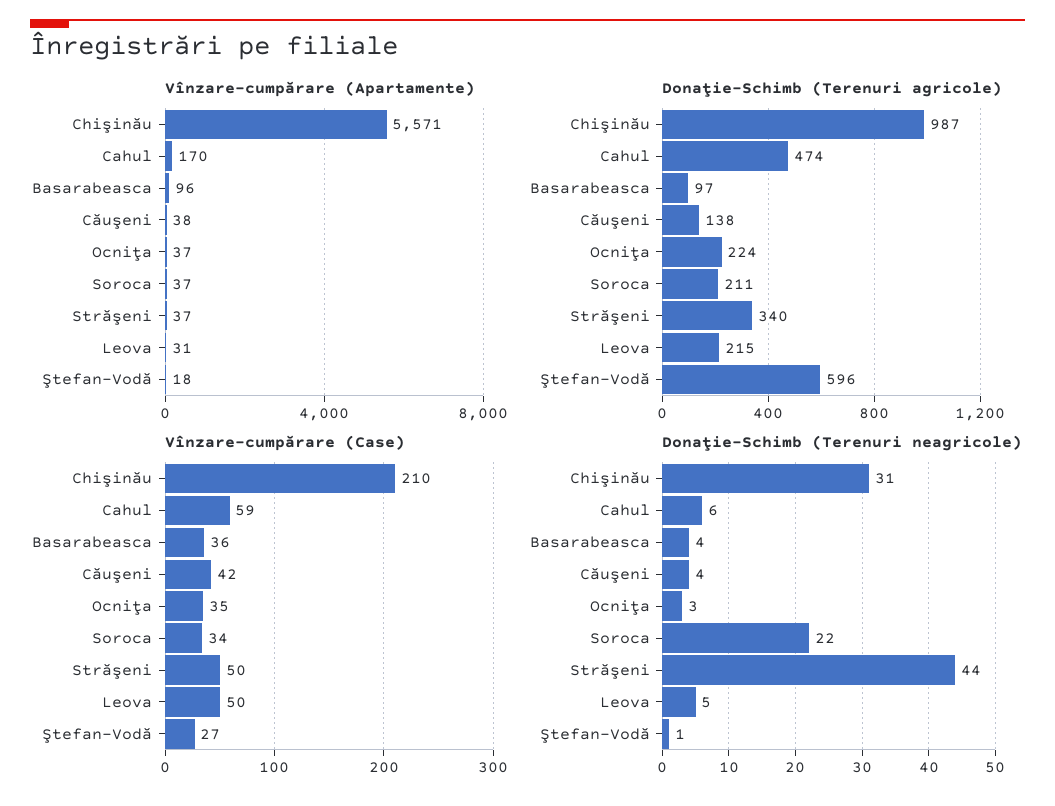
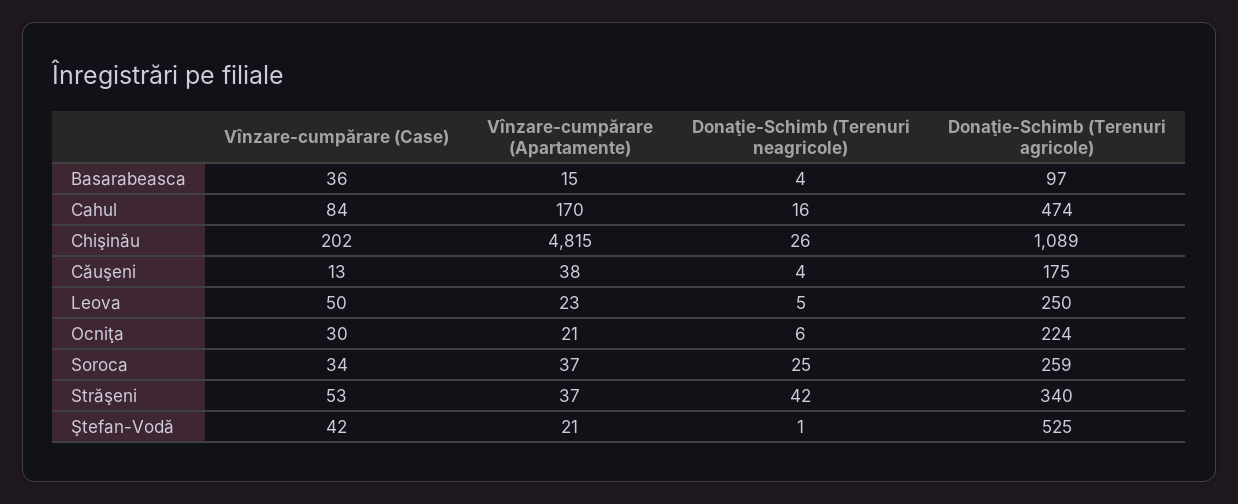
Vînzare-cumpărare (Apartamente), Chişinău: 5571 -> 4815
Vînzare-cumpărare (Apartamente), Basarabeasca: 96 -> 15
Vînzare-cumpărare (Apartamente), Ocniţa: 37 -> 21
Vînzare-cumpărare (Apartamente), Leova: 31 -> 23
Vînzare-cumpărare (Apartamente), Ştefan-Vodă: 18 -> 21
Donaţie-Schimb (Terenuri agricole), Chişinău: 987 -> 1089
Donaţie-Schimb (Terenuri agricole), Căuşeni: 138 -> 175
Donaţie-Schimb (Terenuri agricole), Soroca: 211 -> 259
Donaţie-Schimb (Terenuri agricole), Leova: 215 -> 250
Donaţie-Schimb (Terenuri agricole), Ştefan-Vodă: 596 -> 525
Vînzare-cumpărare (Case), Chişinău: 210 -> 202
Vînzare-cumpărare (Case), Cahul: 59 -> 84
Vînzare-cumpărare (Case), Căuşeni: 42 -> 13
Vînzare-cumpărare (Case), Ocniţa: 35 -> 30
Vînzare-cumpărare (Case), Străşeni: 50 -> 53
Vînzare-cumpărare (Case), Ştefan-Vodă: 27 -> 42
Donaţie-Schimb (Terenuri neagricole), Chişinău: 31 -> 26
Donaţie-Schimb (Terenuri neagricole), Cahul: 6 -> 16
Donaţie-Schimb (Terenuri neagricole), Ocniţa: 3 -> 6
Donaţie-Schimb (Terenuri neagricole), Soroca: 22 -> 25
Donaţie-Schimb (Terenuri neagricole), Străşeni: 44 -> 42

